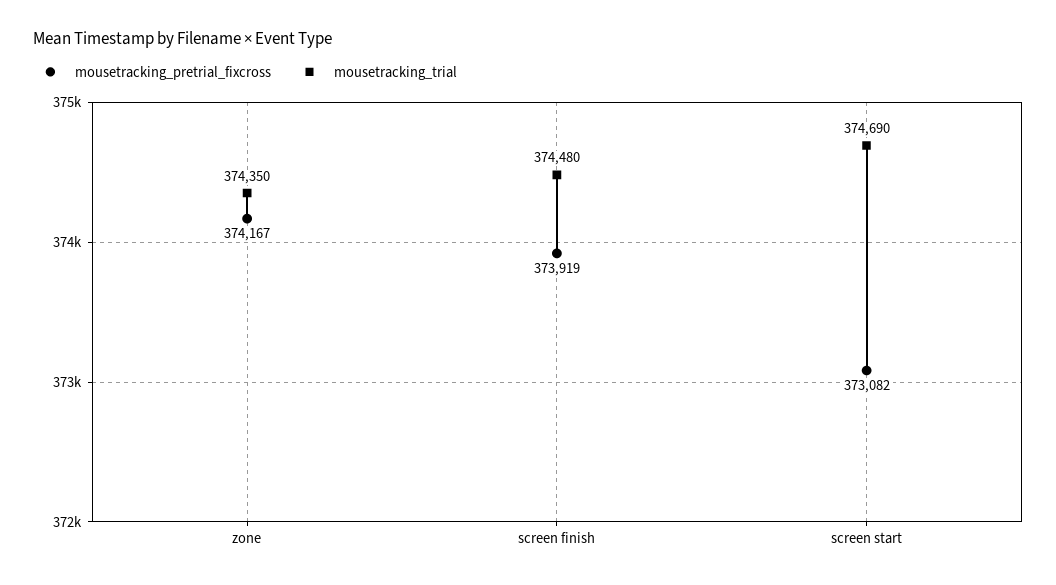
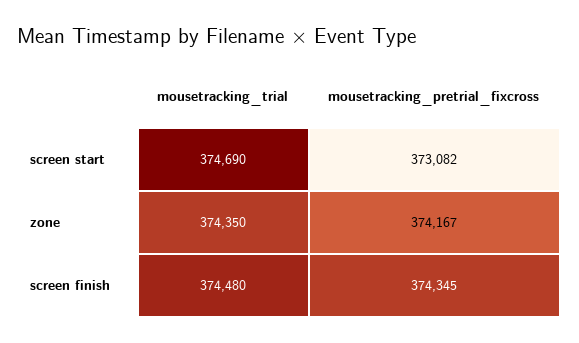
mousetracking_pretrial_fixcross, screen finish: 373919 -> 374345

